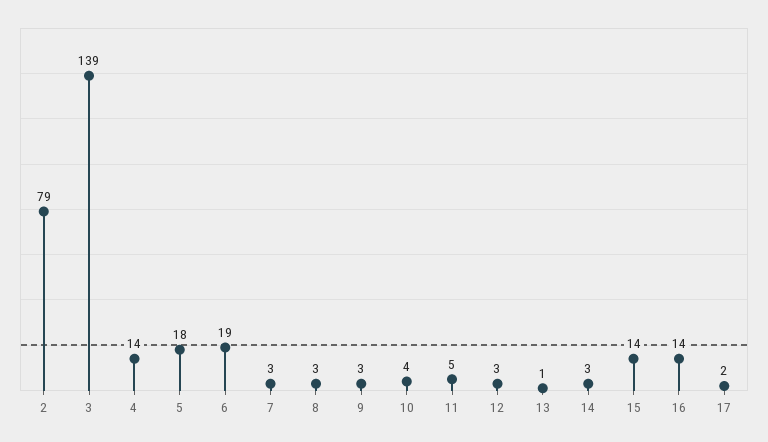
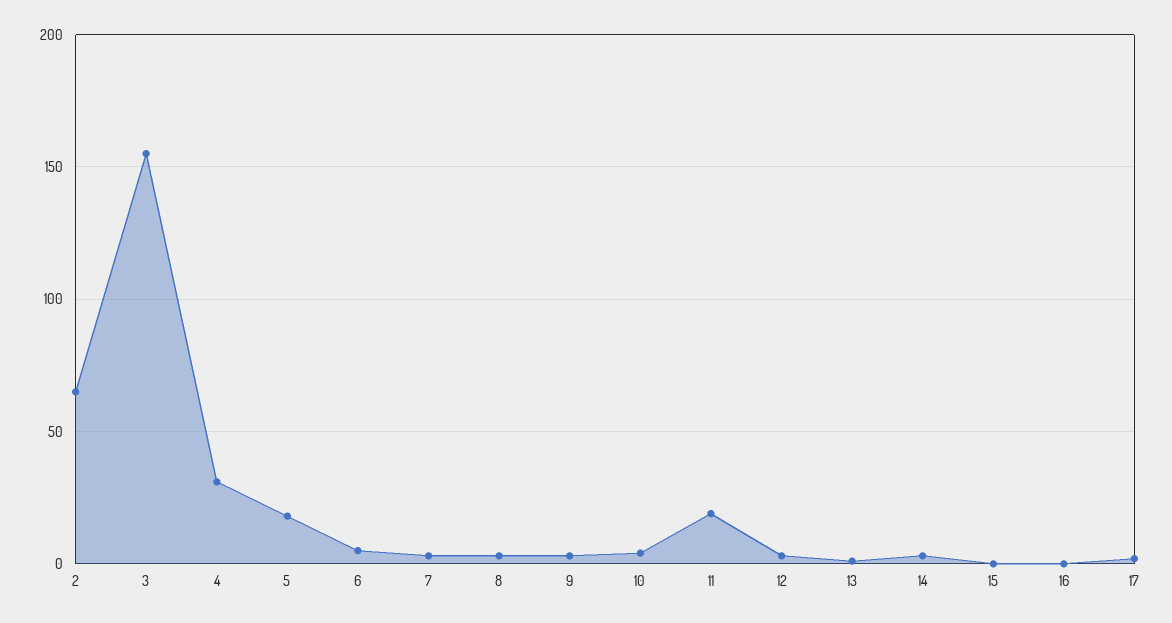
2: 79 -> 65
3: 139 -> 155
4: 14 -> 30
6: 19 -> 5
11: 5 -> 20
15: 14 -> 0
16: 14 -> 0

